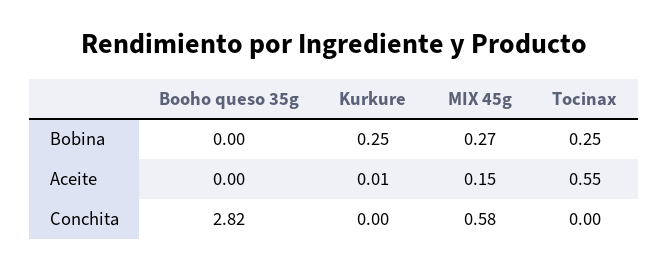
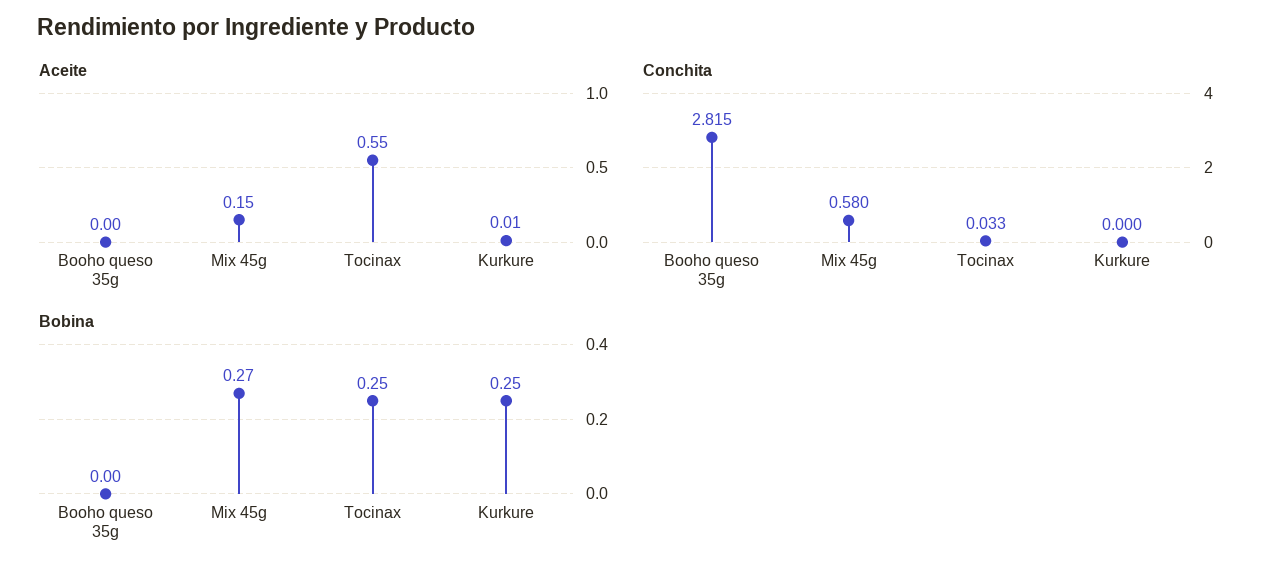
Conchita, Tocinax: 0 -> 0.033

